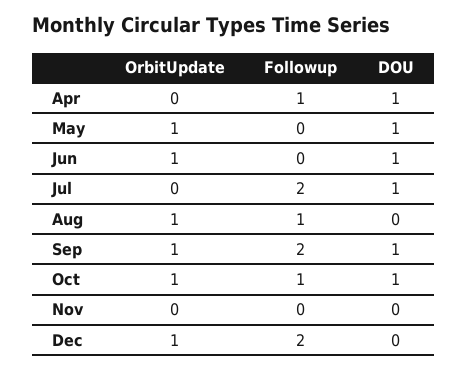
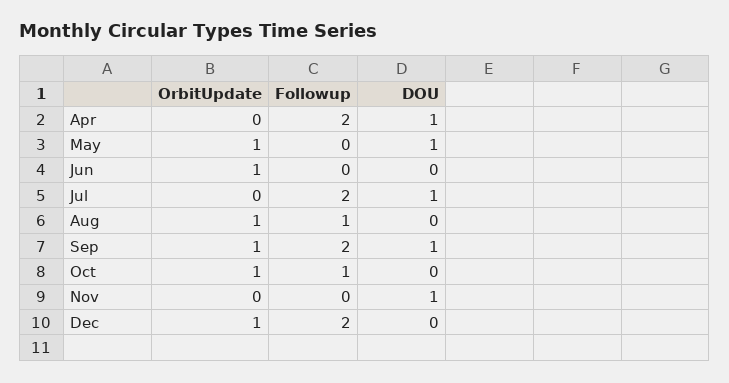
Followup, Apr: 1 -> 2
DOU, Jun: 1 -> 0
DOU, Oct: 1 -> 0
DOU, Nov: 0 -> 1

